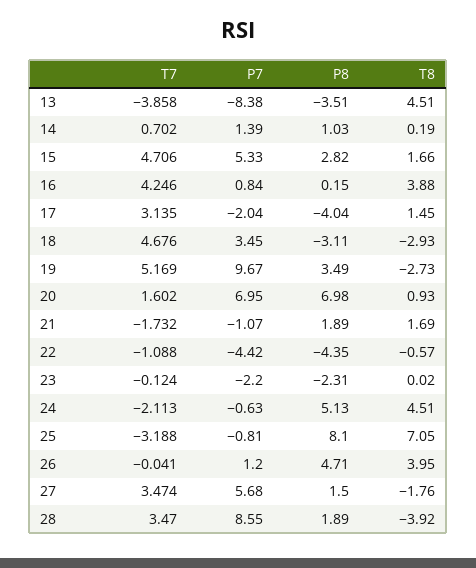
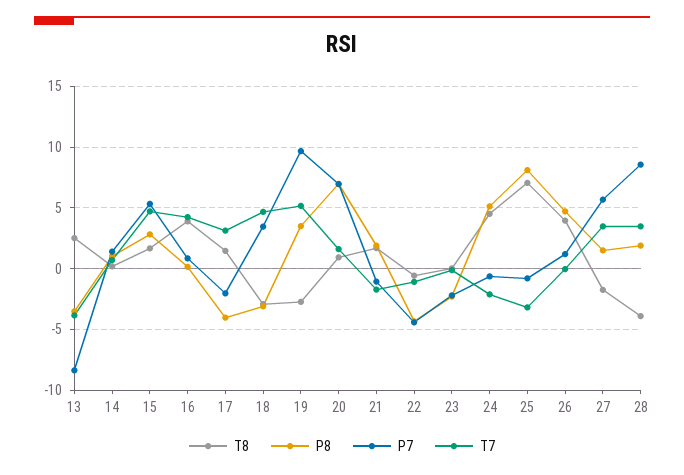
T8, 13: 4.51 -> 2.5

